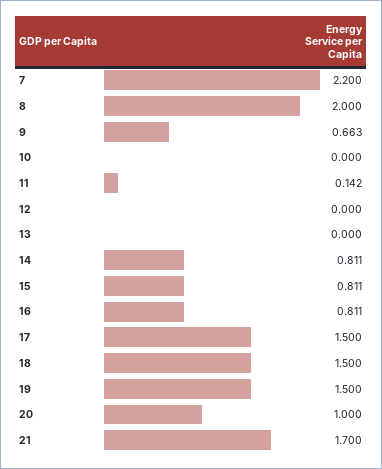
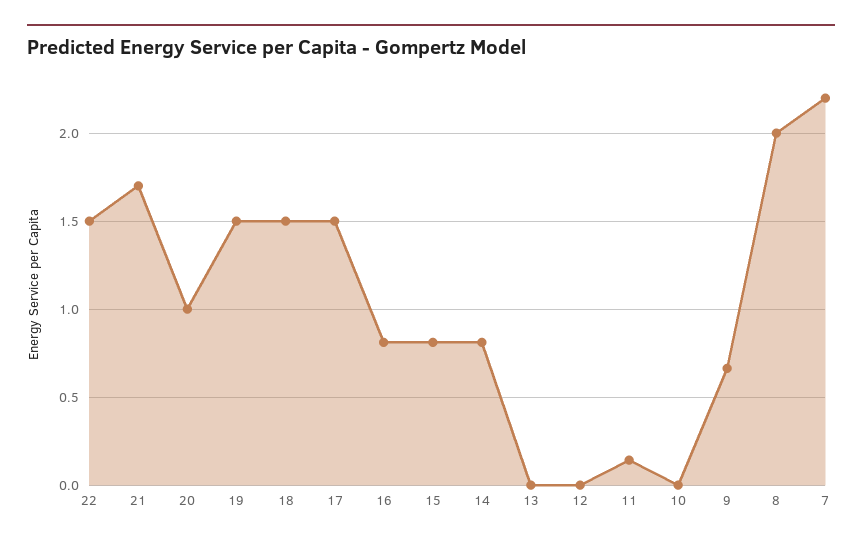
22: none -> 1.5

